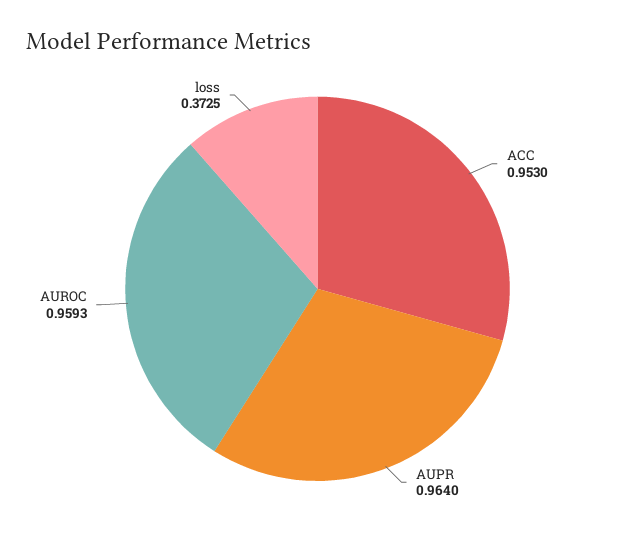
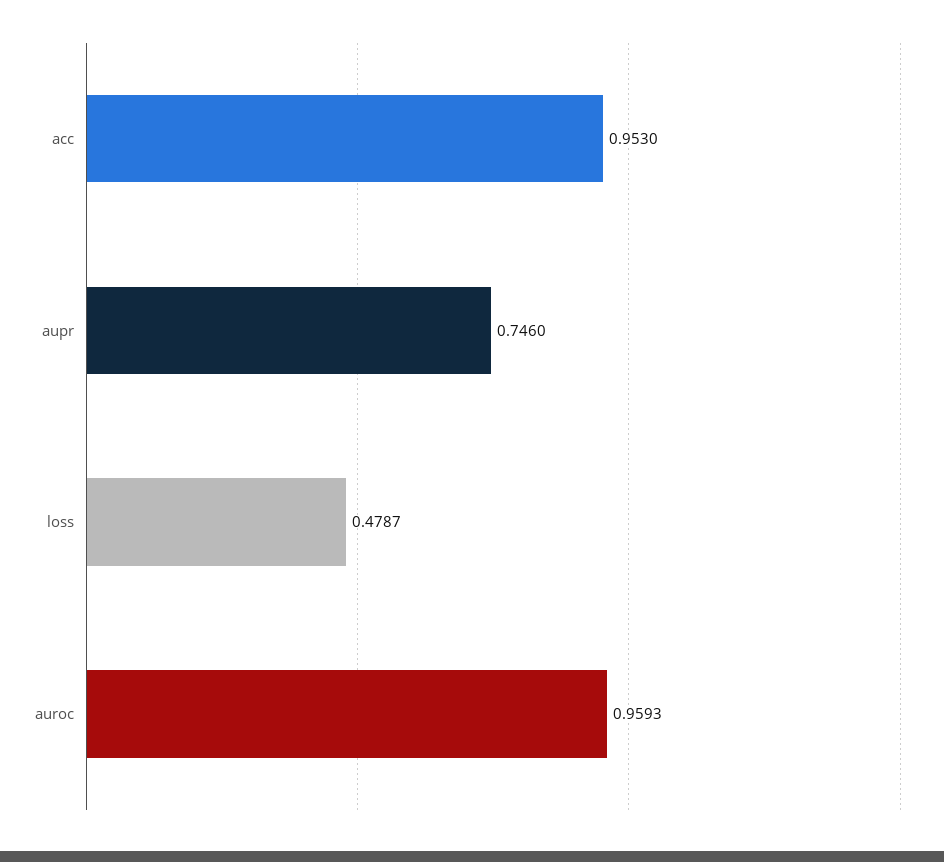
AUPR: 0.964 -> 0.746
loss: 0.3725 -> 0.4787

